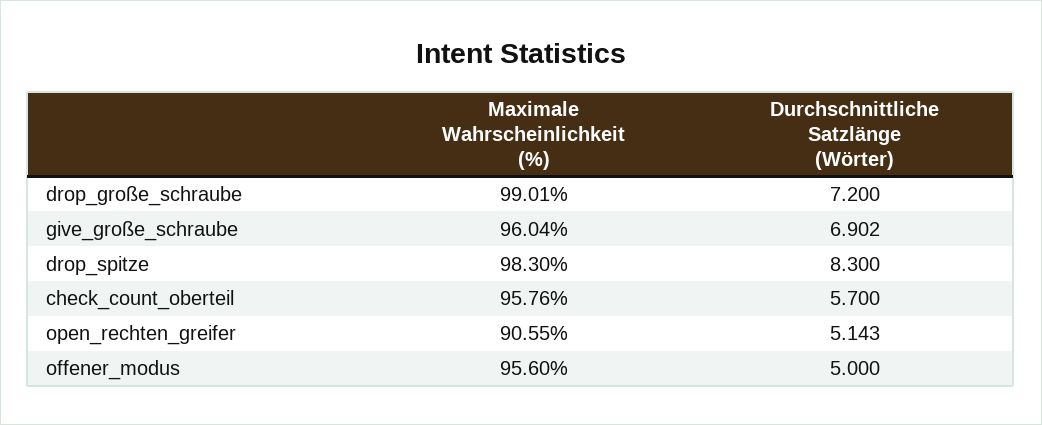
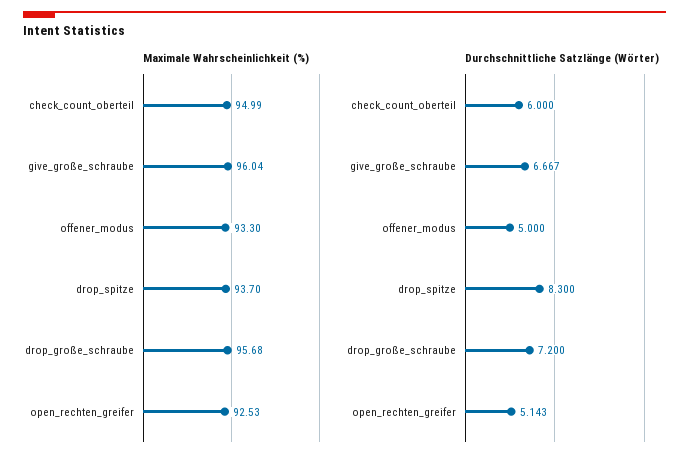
Maximale Wahrscheinlichkeit (%), drop_große_schraube: 99.01 -> 95.68
Durchschnittliche Satzlänge (Wörter), give_große_schraube: 6.902 -> 6.667
Maximale Wahrscheinlichkeit (%), drop_spitze: 98.3 -> 93.7
Maximale Wahrscheinlichkeit (%), check_count_oberteil: 95.76 -> 94.99
Durchschnittliche Satzlänge (Wörter), check_count_oberteil: 5.7 -> 6
Maximale Wahrscheinlichkeit (%), open_rechten_greifer: 90.55 -> 92.53
Maximale Wahrscheinlichkeit (%), offener_modus: 95.6 -> 93.3

